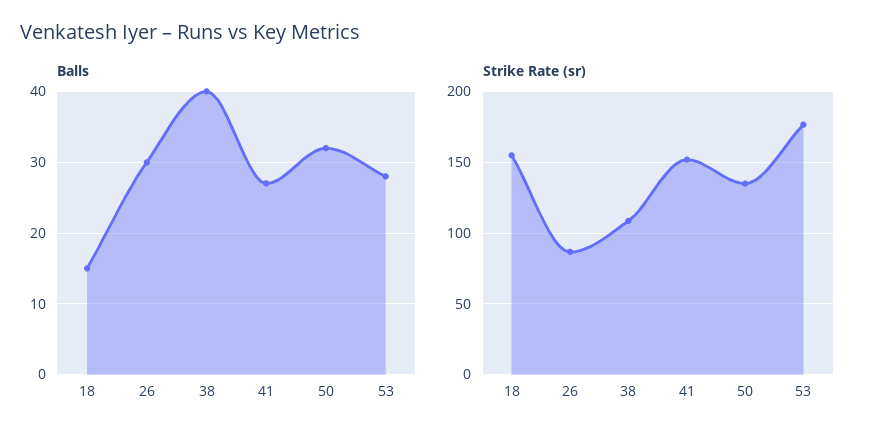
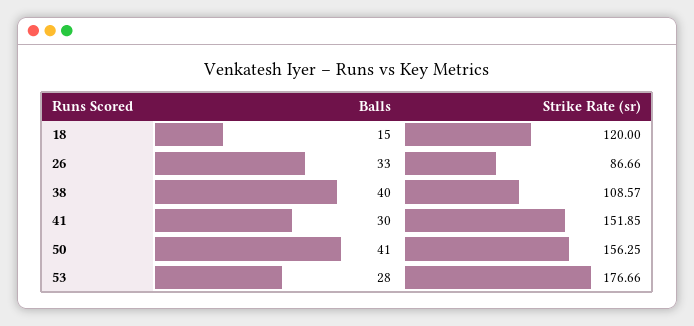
Balls, 26: 30 -> 33
Balls, 41: 27 -> 30
Balls, 50: 32 -> 41
Strike Rate (sr), 18: 155 -> 120
Strike Rate (sr), 50: 135 -> 156.25

